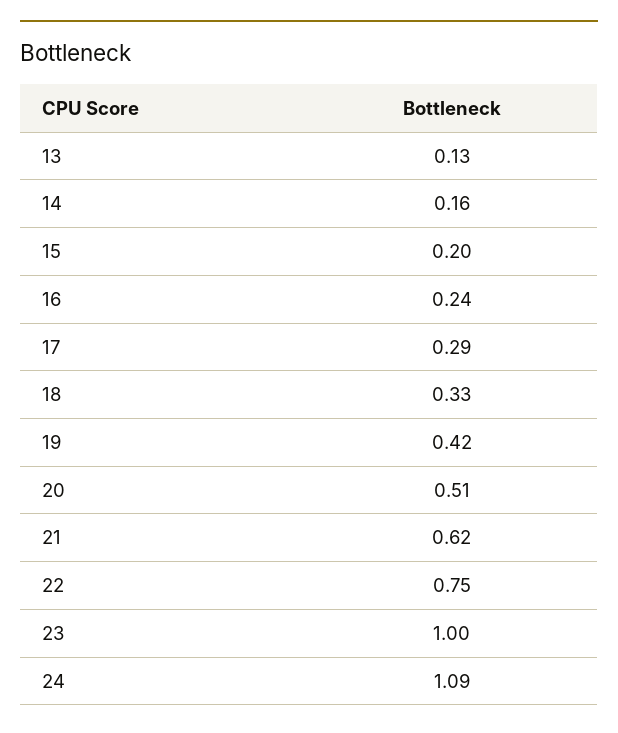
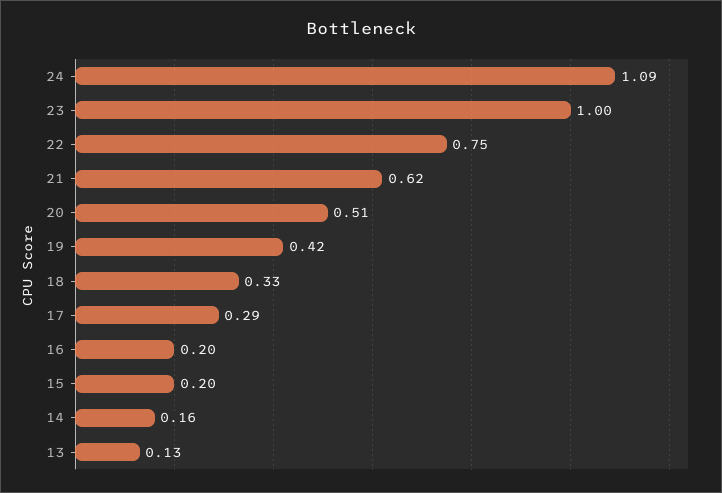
16: 0.24 -> 0.2

